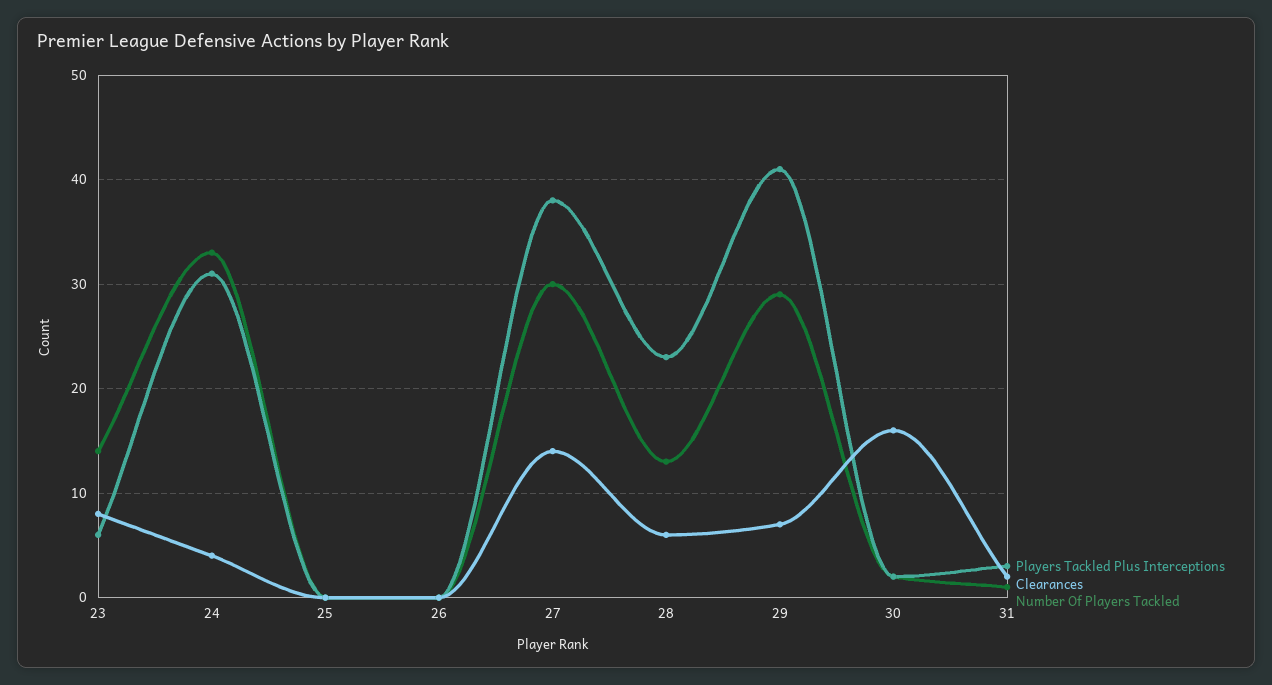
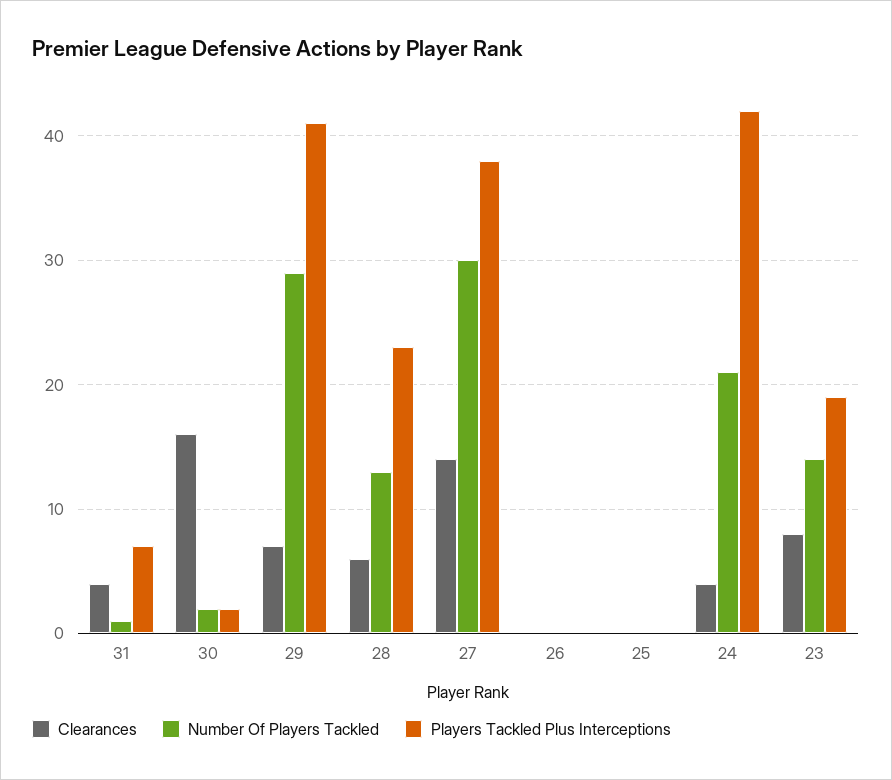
Players Tackled Plus Interceptions, 23: 6 -> 19
Players Tackled Plus Interceptions, 24: 31 -> 42
Number Of Players Tackled, 24: 33 -> 21
Players Tackled Plus Interceptions, 31: 3 -> 7
Clearances, 31: 2 -> 4

